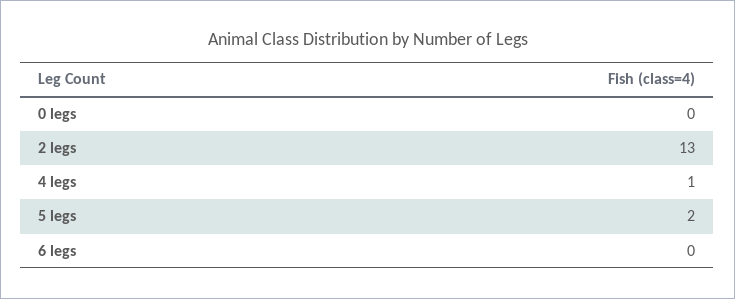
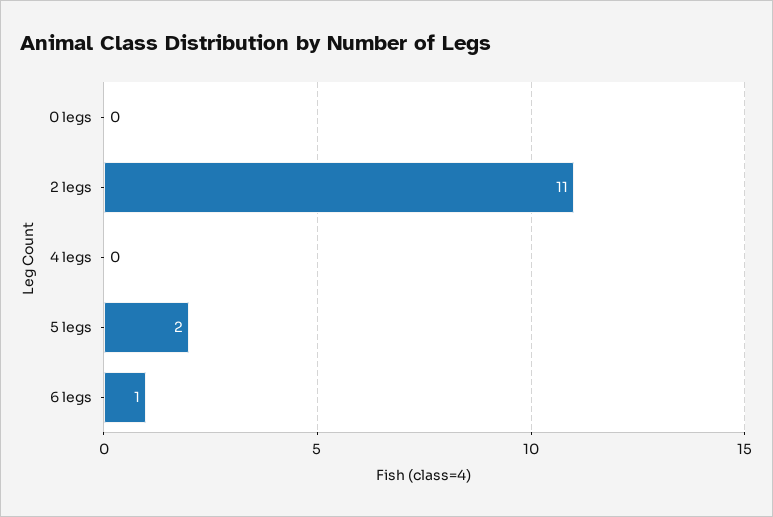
2 legs: 13 -> 11
4 legs: 1 -> 0
6 legs: 0 -> 1

